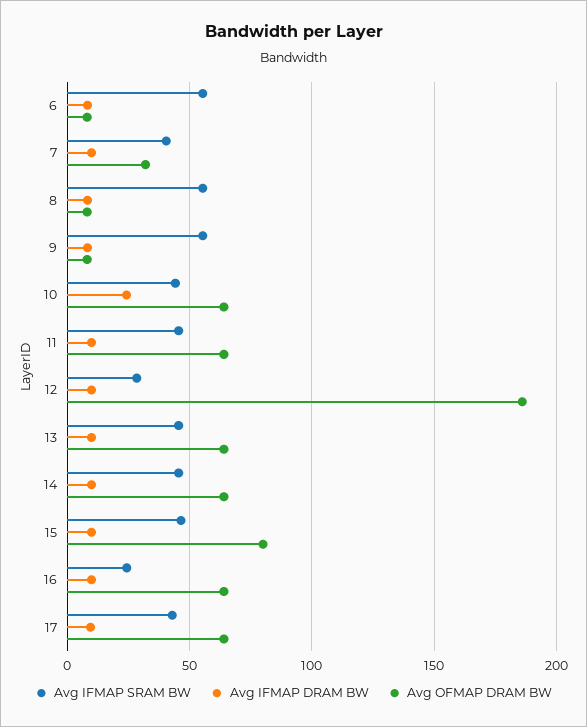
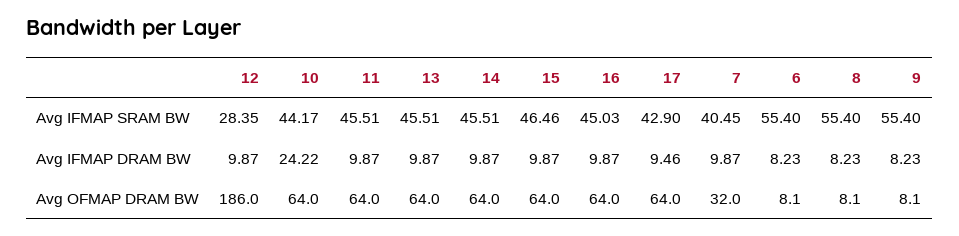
Avg OFMAP DRAM BW, 15: 80 -> 64
Avg IFMAP SRAM BW, 16: 25 -> 45.03

